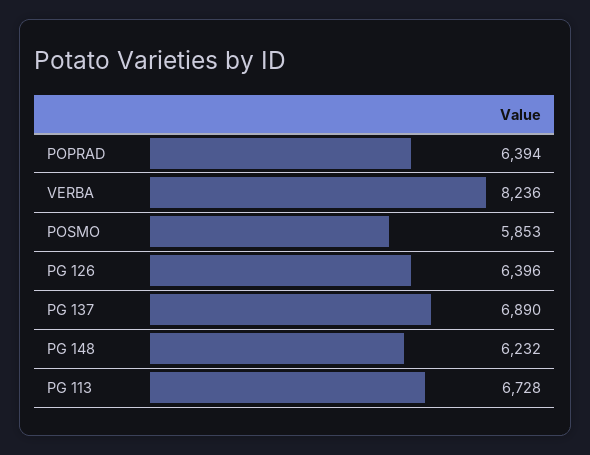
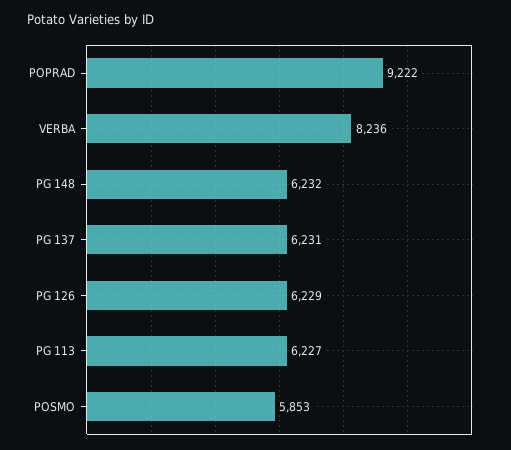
POPRAD: 6394 -> 9222
PG 126: 6396 -> 6229
PG 137: 6890 -> 6231
PG 113: 6728 -> 6227

